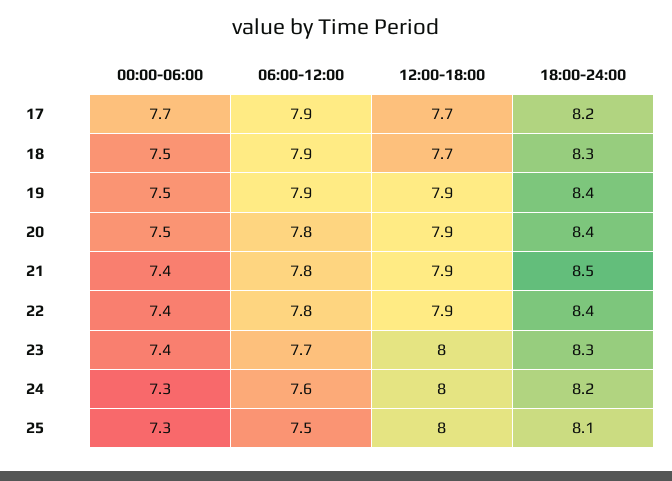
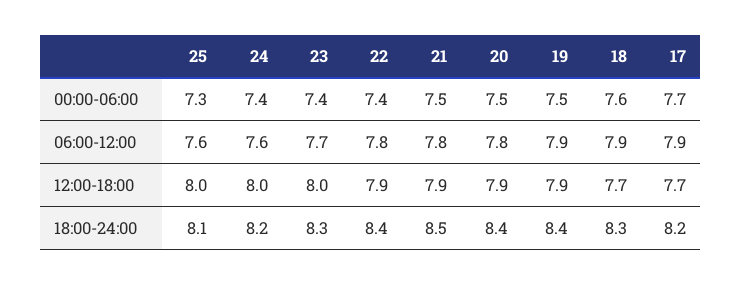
00:00-06:00, 18: 7.5 -> 7.6
00:00-06:00, 21: 7.4 -> 7.5
00:00-06:00, 24: 7.3 -> 7.4
06:00-12:00, 25: 7.5 -> 7.6

